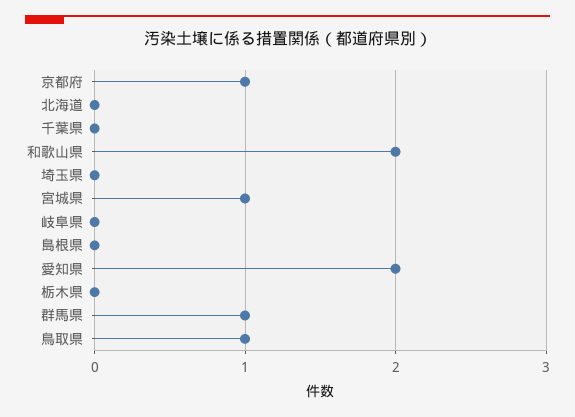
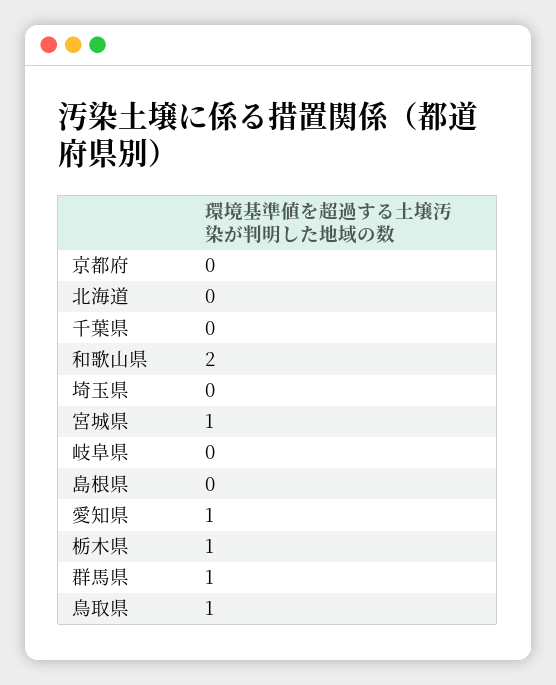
京都府: 1 -> 0
愛知県: 2 -> 1
栃木県: 0 -> 1

